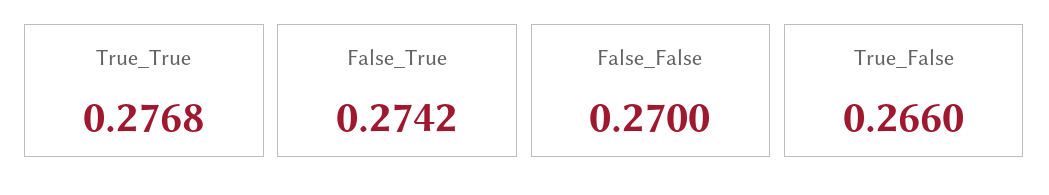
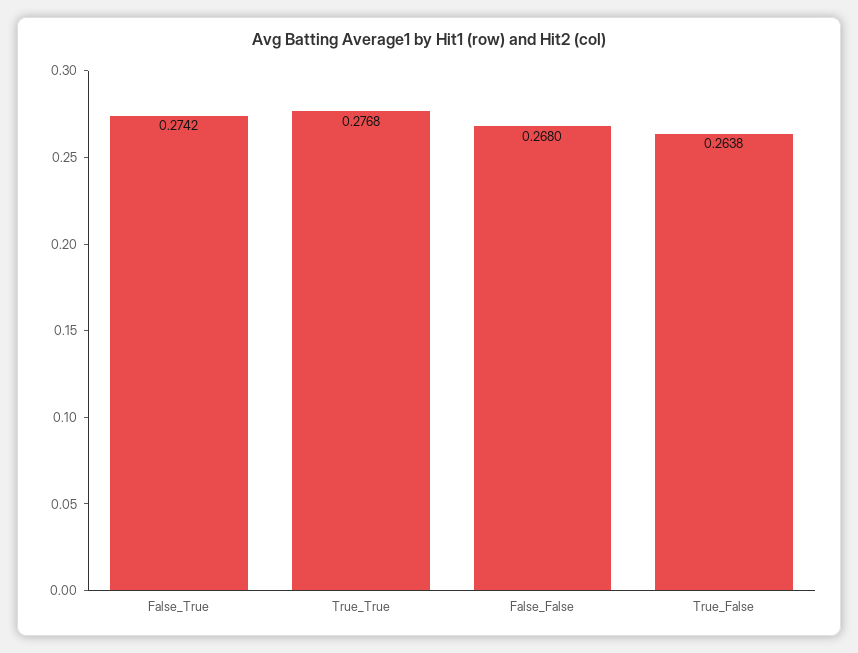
False_False: 0.27 -> 0.268
True_False: 0.266 -> 0.2638

